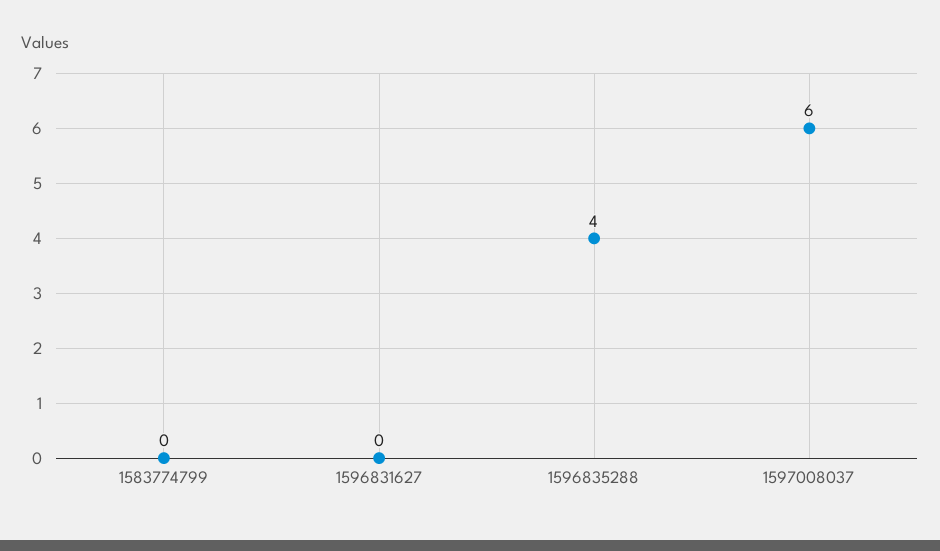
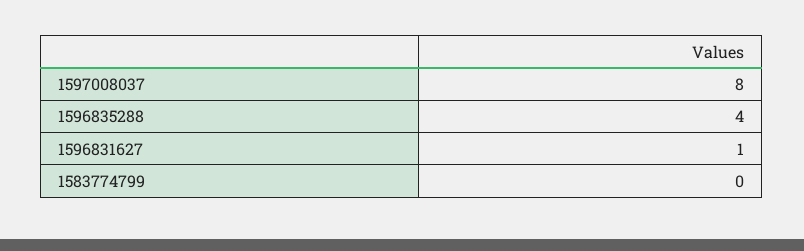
1596831627: 0 -> 1
1597008037: 6 -> 8

